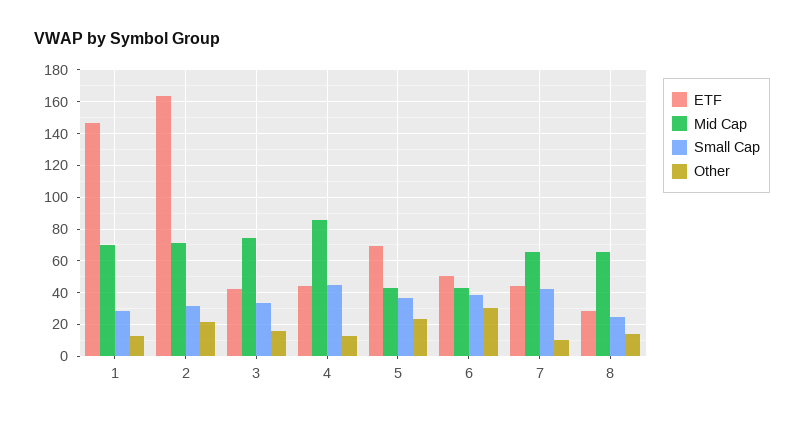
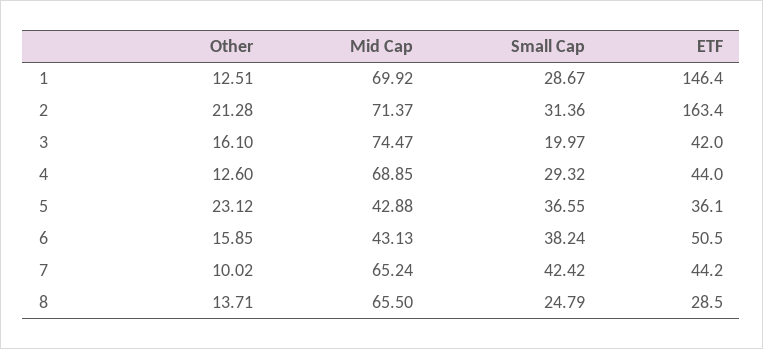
Small Cap, 3: 35 -> 19.97
Mid Cap, 4: 85 -> 68.85
Small Cap, 4: 45 -> 29.32
ETF, 5: 70 -> 36.1
Other, 6: 30 -> 15.85

